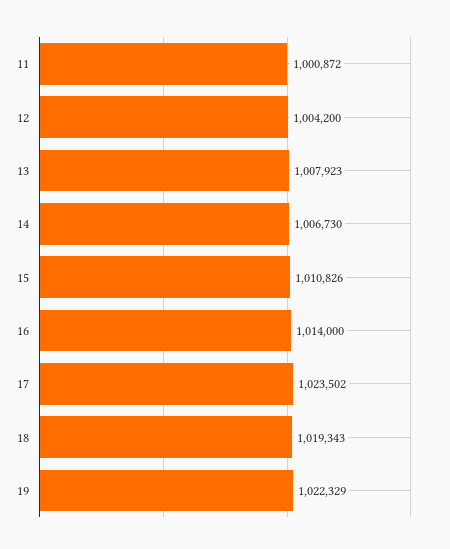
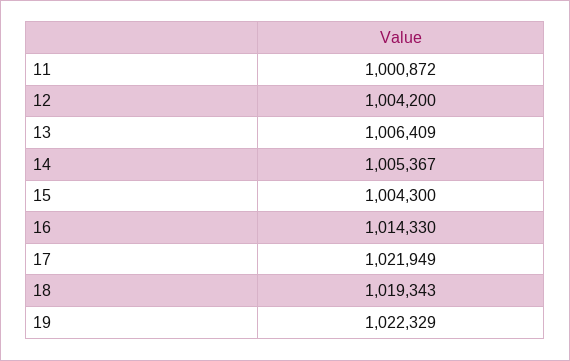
13: 1007923 -> 1006409
14: 1006730 -> 1005367
15: 1010826 -> 1004300
16: 1014000 -> 1014330
17: 1023502 -> 1021949

